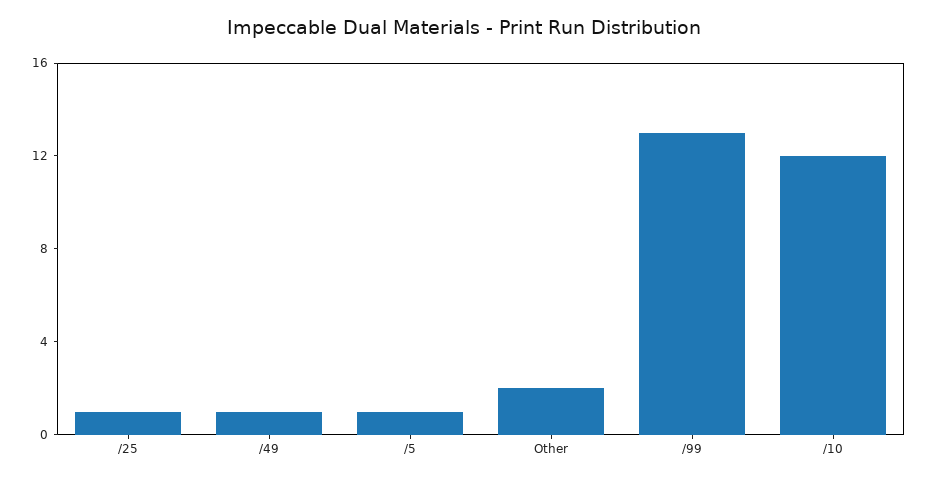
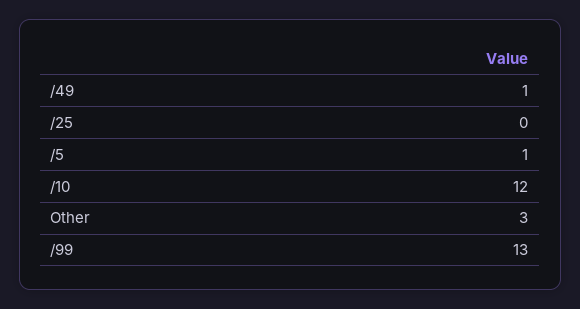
/25: 1 -> 0
Other: 2 -> 3

